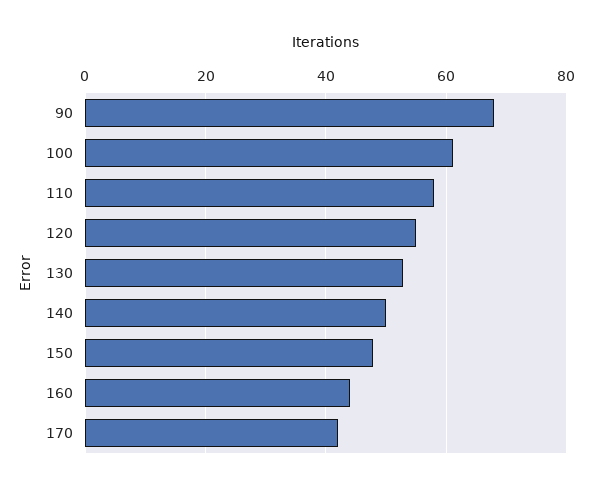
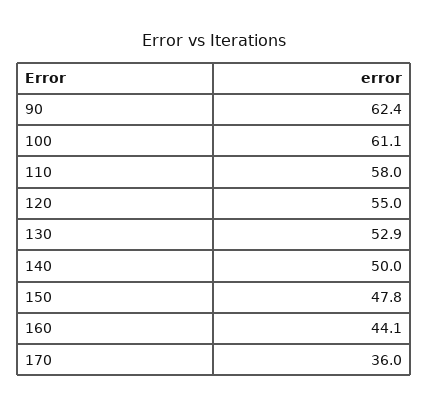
90: 68 -> 62.4
170: 42 -> 36

